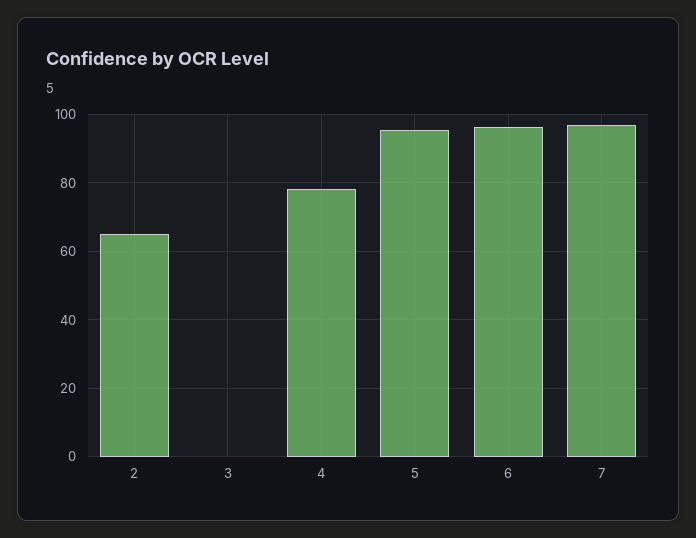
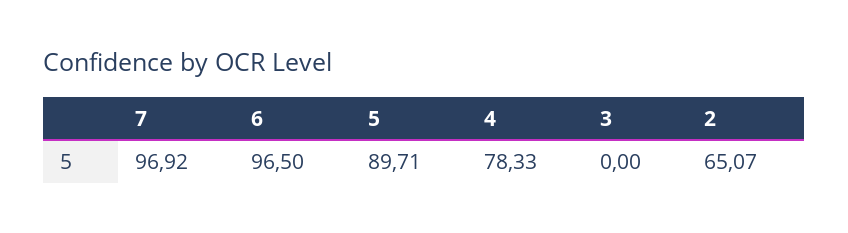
5: 96 -> 89.71

